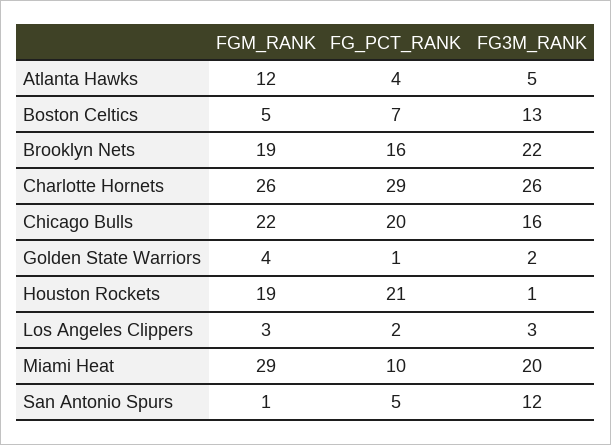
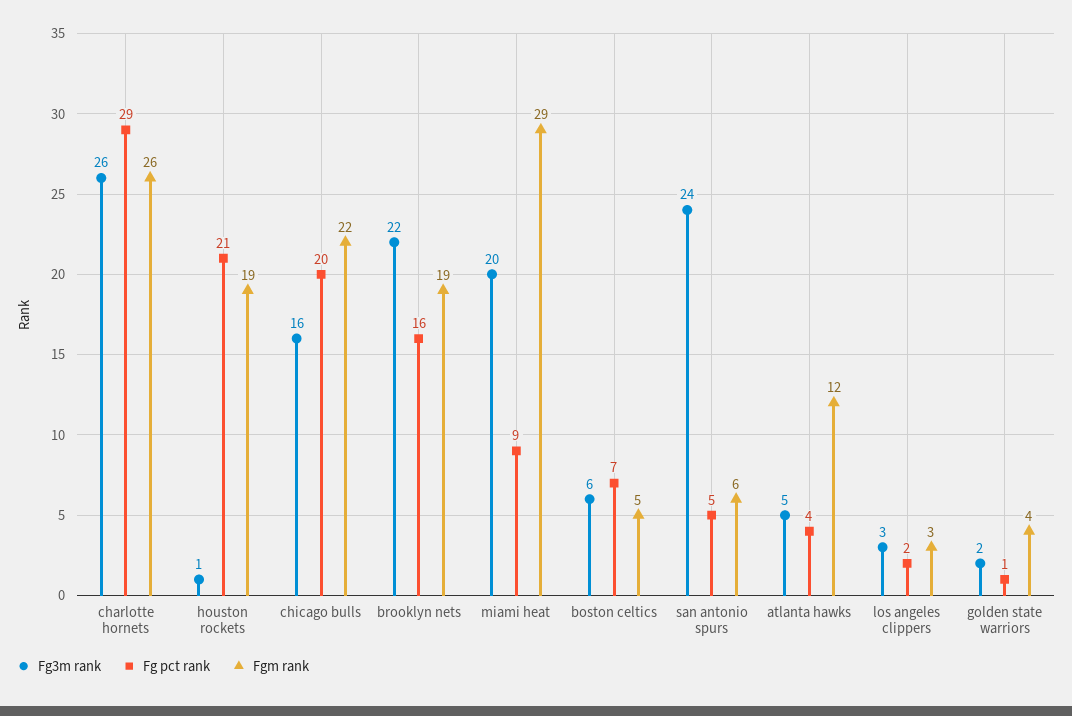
FG3M_RANK, Boston Celtics: 13 -> 6
FG_PCT_RANK, Miami Heat: 10 -> 9
FGM_RANK, San Antonio Spurs: 1 -> 6
FG3M_RANK, San Antonio Spurs: 12 -> 24

